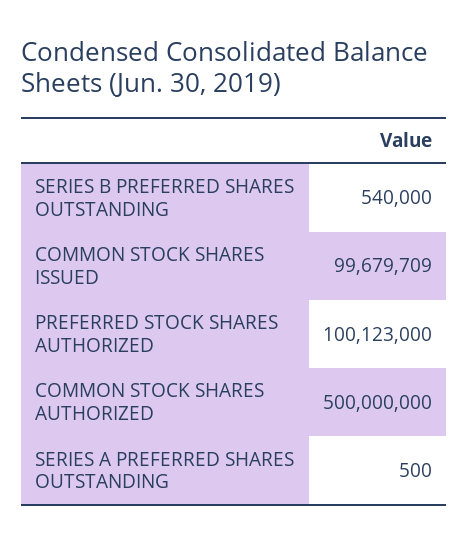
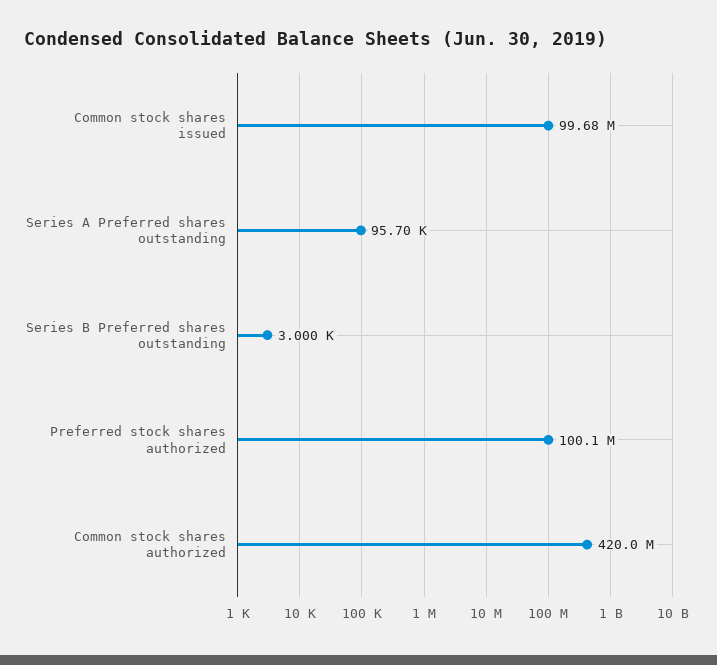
SERIES B PREFERRED SHARES OUTSTANDING: 540000 -> 3000
COMMON STOCK SHARES AUTHORIZED: 500000000 -> 420000000
SERIES A PREFERRED SHARES OUTSTANDING: 500 -> 95700

